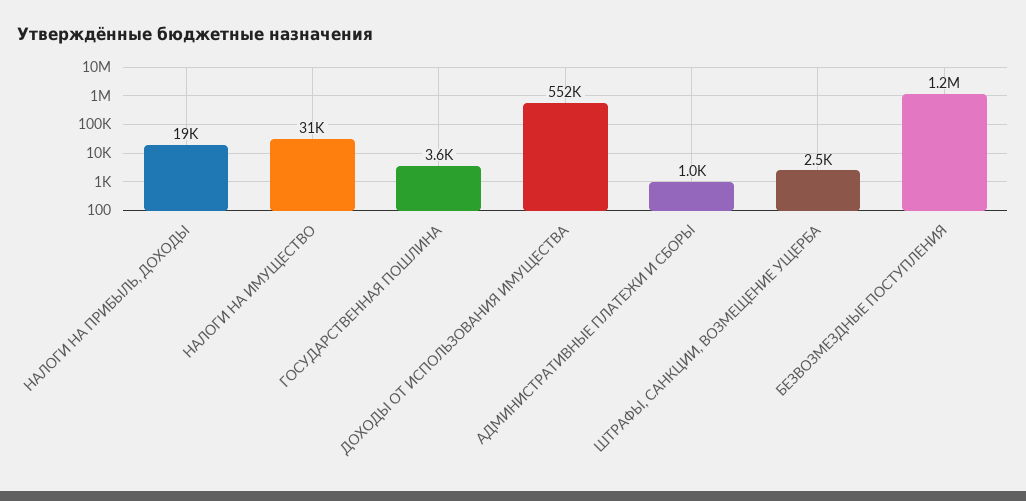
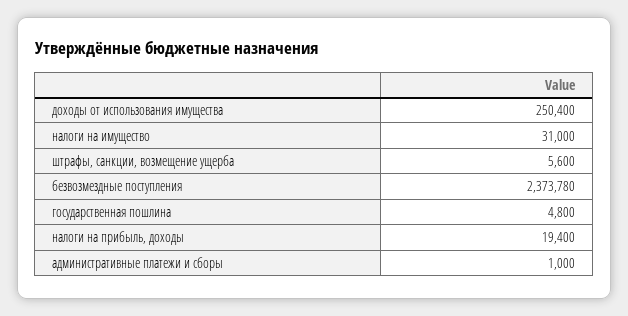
ГОСУДАРСТВЕННАЯ ПОШЛИНА: 3600 -> 4800
ДОХОДЫ ОТ ИСПОЛЬЗОВАНИЯ ИМУЩЕСТВА: 552000 -> 250400
ШТРАФЫ, САНКЦИИ, ВОЗМЕЩЕНИЕ УЩЕРБА: 2500 -> 5600
БЕЗВОЗМЕЗДНЫЕ ПОСТУПЛЕНИЯ: 1200000 -> 2373780

